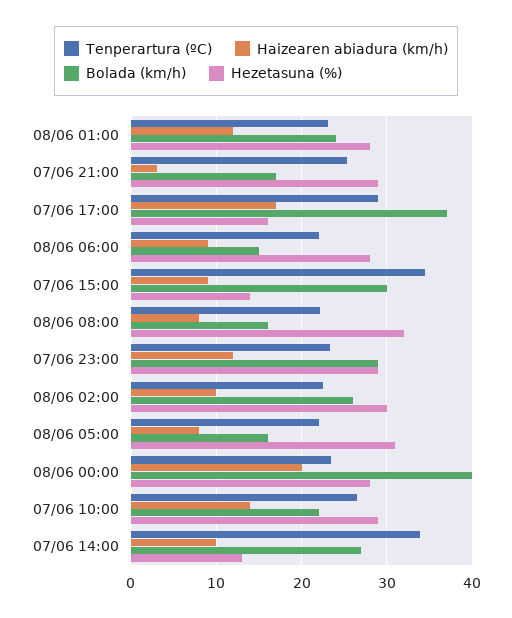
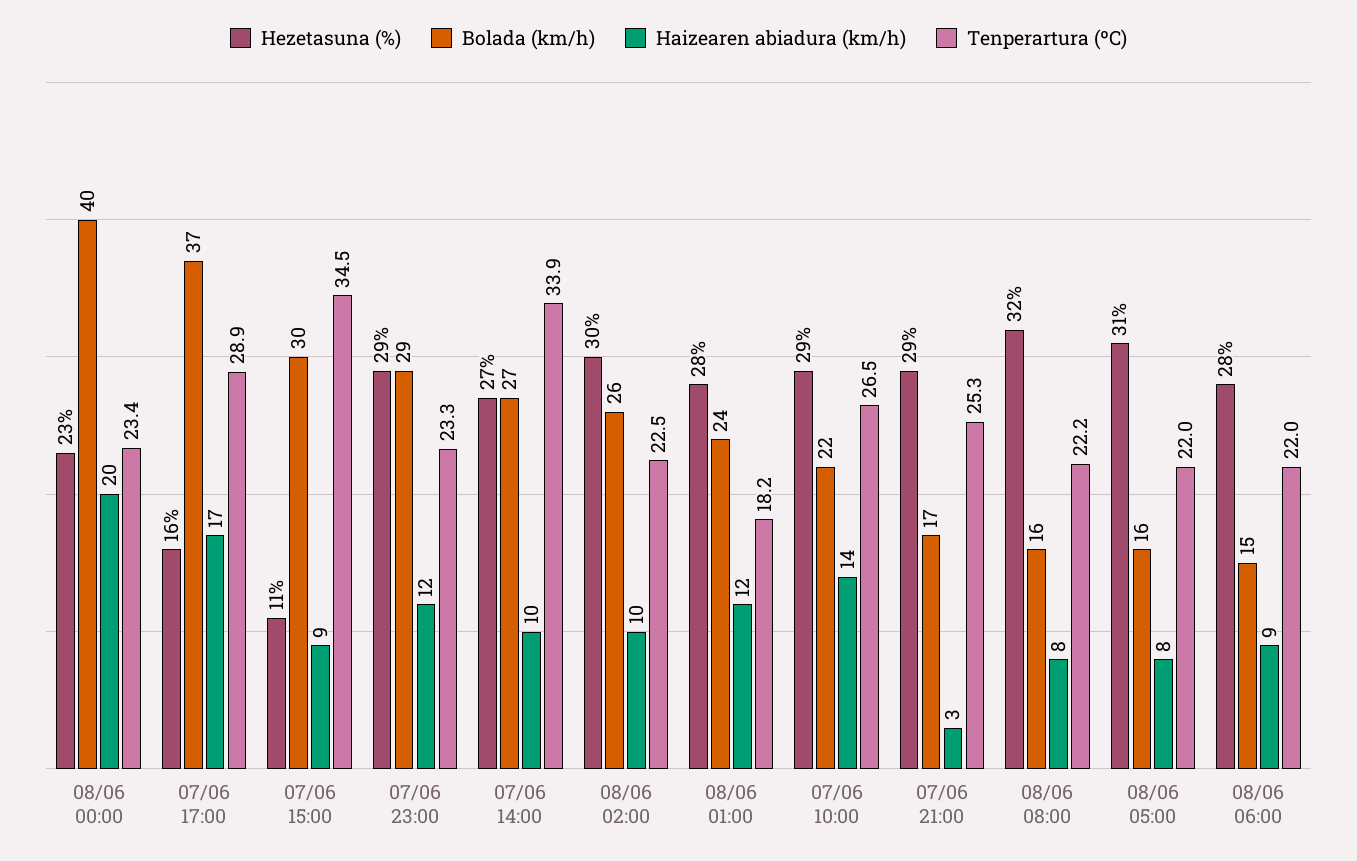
Tenperartura (ºC), 08/06 01:00: 23 -> 18.2
Hezetasuna (%), 07/06 15:00: 14 -> 11
Hezetasuna (%), 08/06 00:00: 28 -> 23
Hezetasuna (%), 07/06 14:00: 13 -> 27

